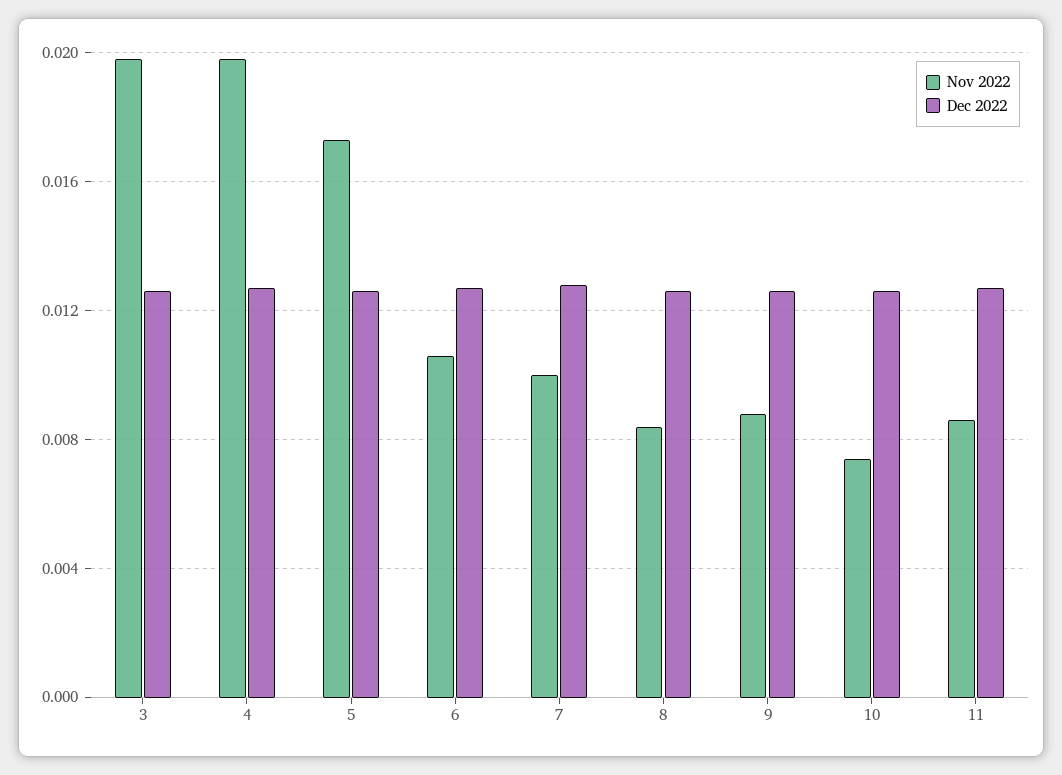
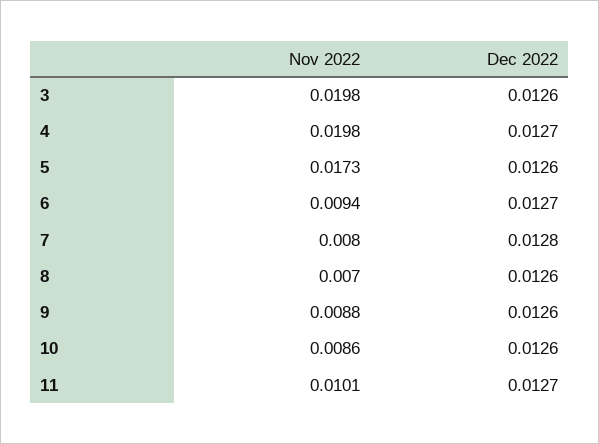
Nov 2022, 6: 0.0105 -> 0.0094
Nov 2022, 7: 0.01 -> 0.008
Nov 2022, 8: 0.0085 -> 0.007
Nov 2022, 10: 0.0075 -> 0.0086
Nov 2022, 11: 0.0085 -> 0.0101

